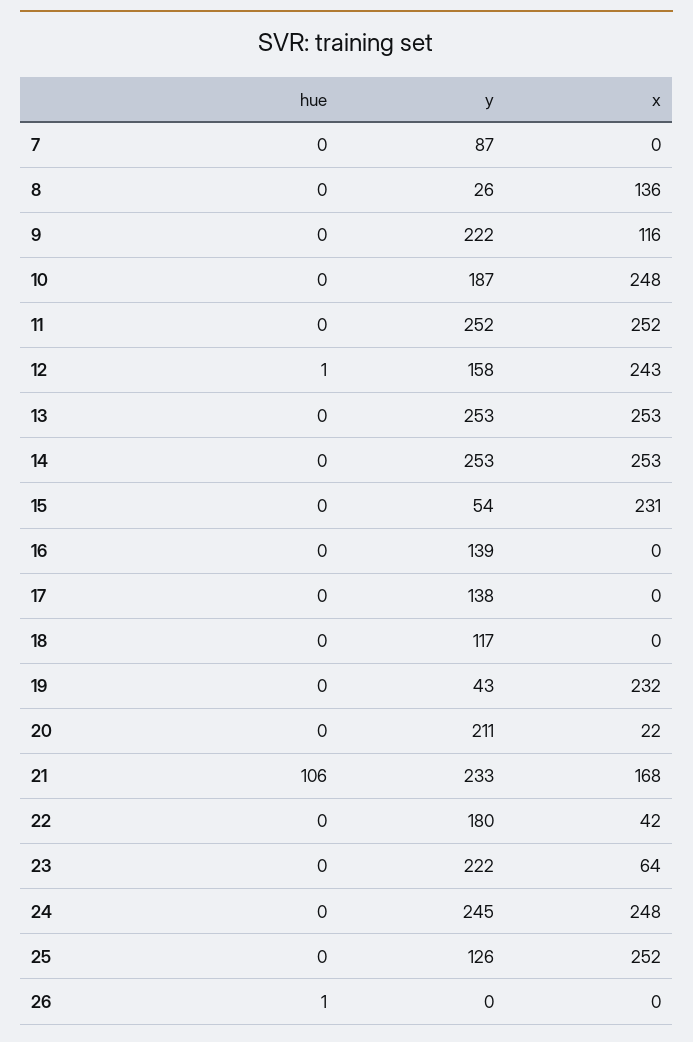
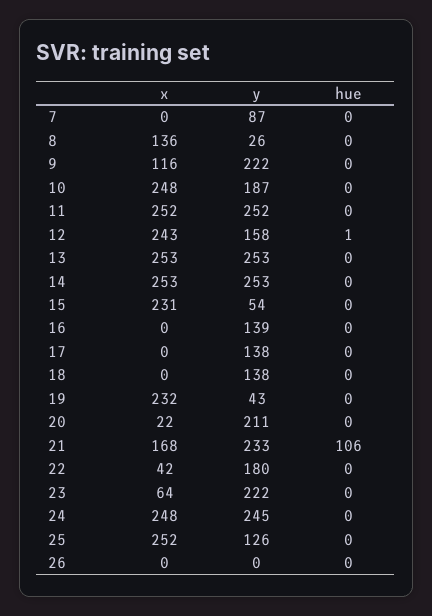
y, 18: 117 -> 138
hue, 26: 1 -> 0

